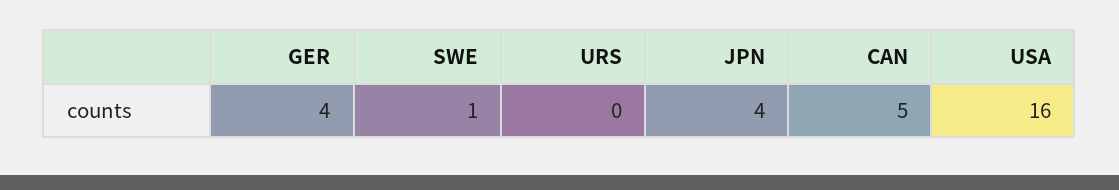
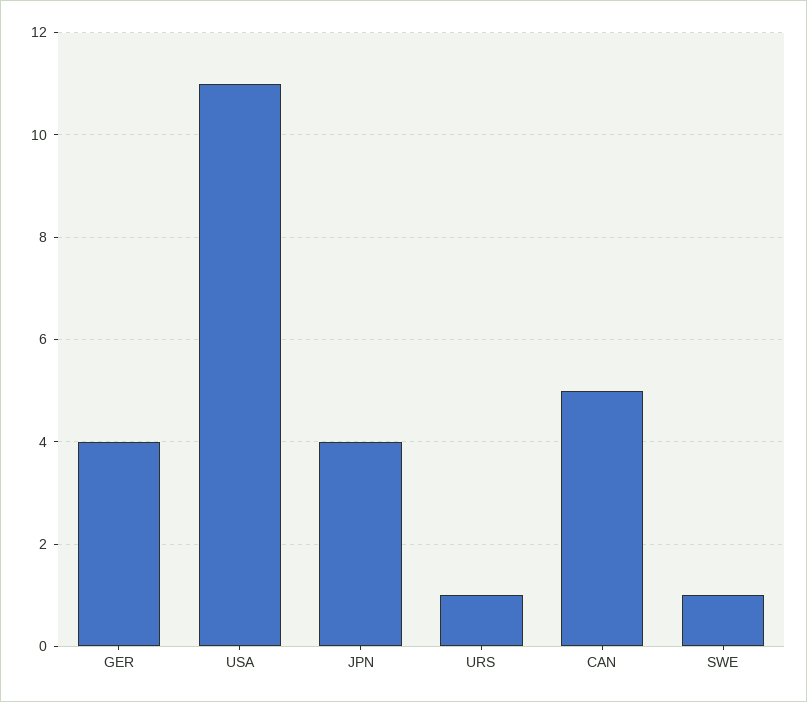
URS: 0 -> 1
USA: 16 -> 11

